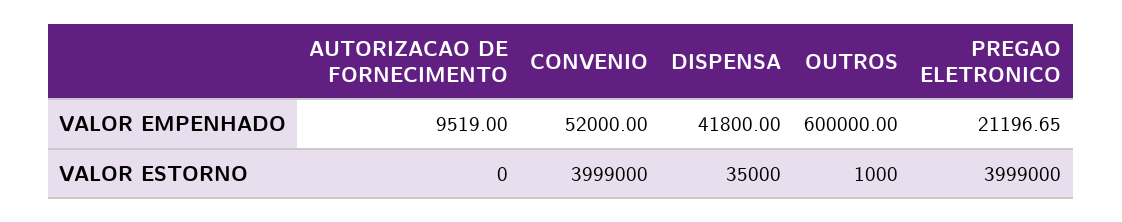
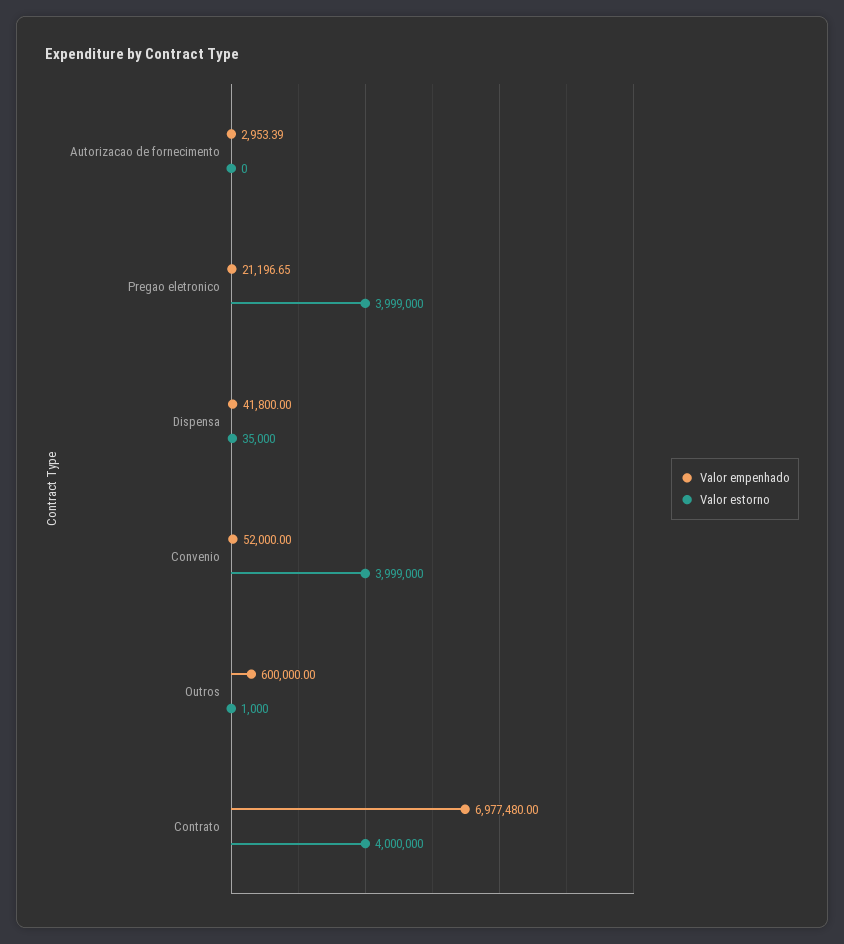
VALOR EMPENHADO, AUTORIZACAO DE FORNECIMENTO: 9519 -> 2953.39
VALOR EMPENHADO, Contrato: none -> 6977480
VALOR ESTORNO, Contrato: none -> 4000000

